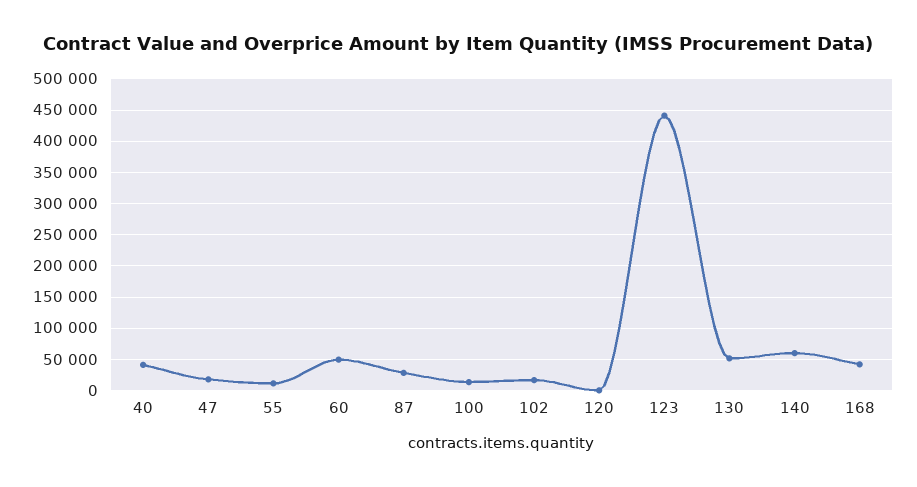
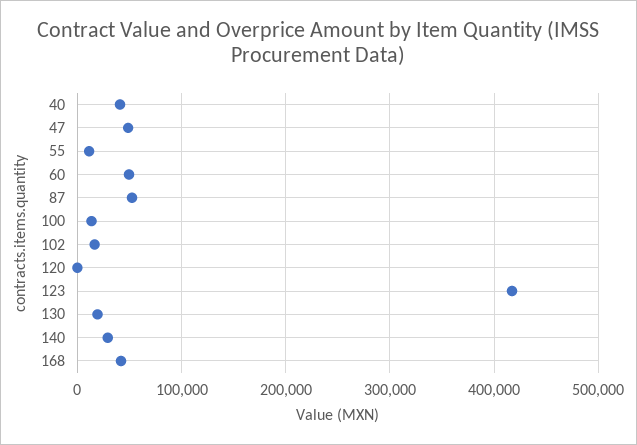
47: 20000 -> 50000
87: 30000 -> 50000
123: 440000 -> 420000
130: 50000 -> 20000
140: 60000 -> 30000

